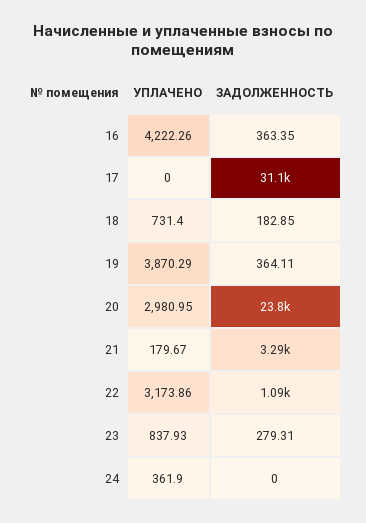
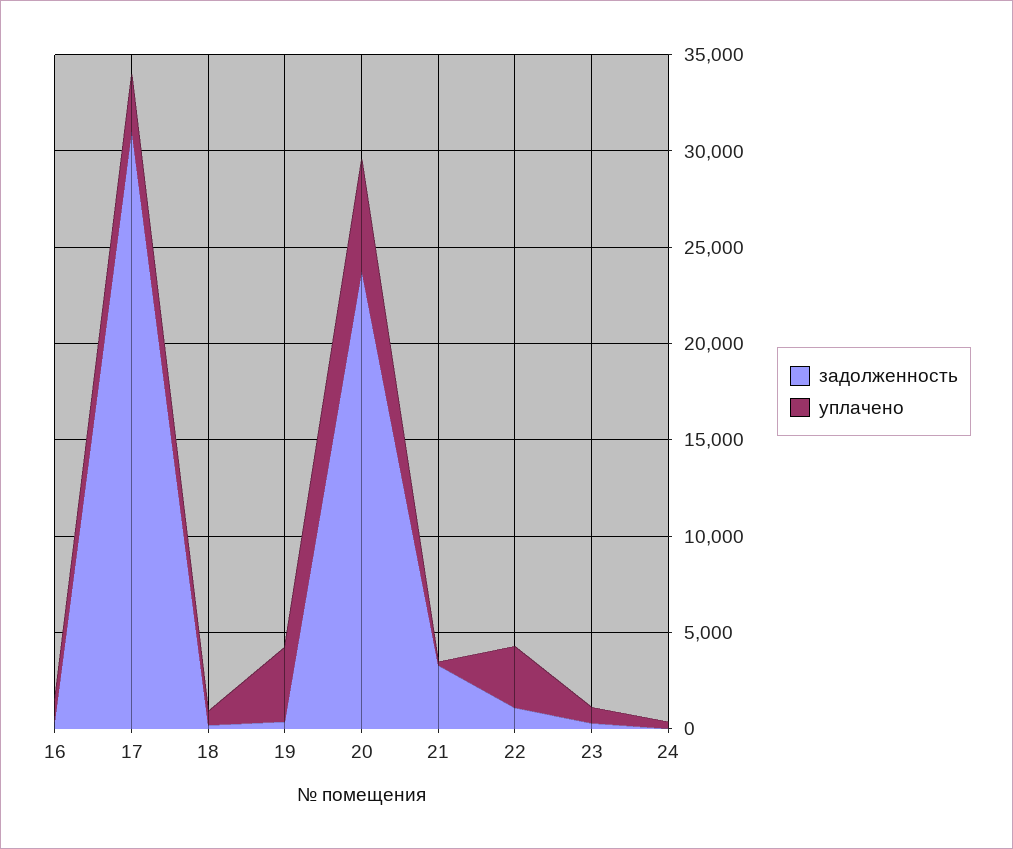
УПЛАЧЕНО, 16: 4222.26 -> 1000
УПЛАЧЕНО, 17: 0 -> 3000
УПЛАЧЕНО, 20: 2980.95 -> 6000

